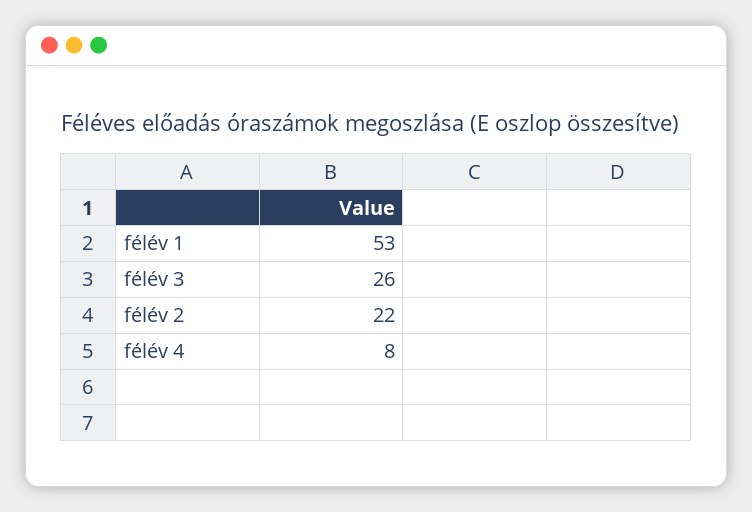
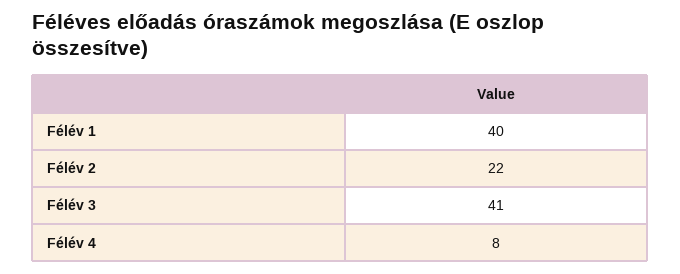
félév 1: 53 -> 40
félév 3: 26 -> 41

